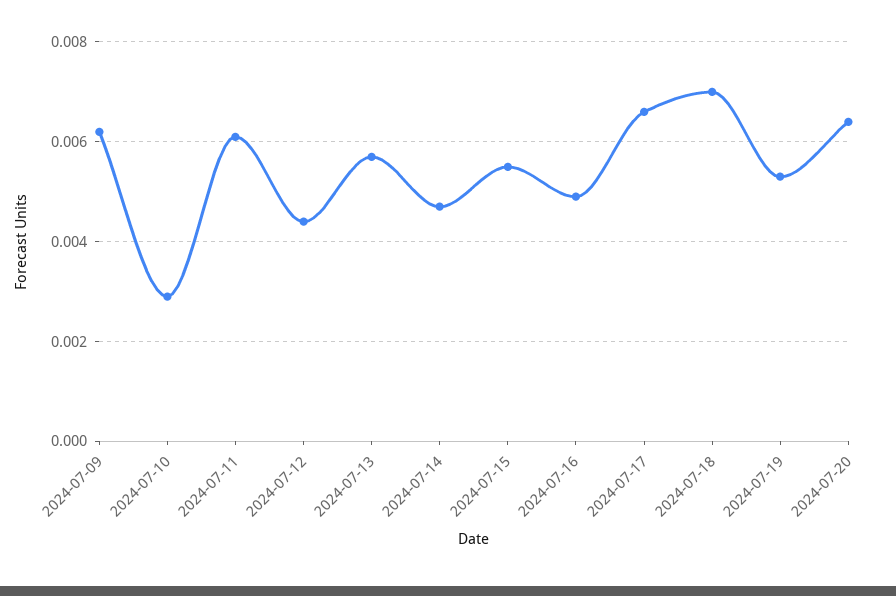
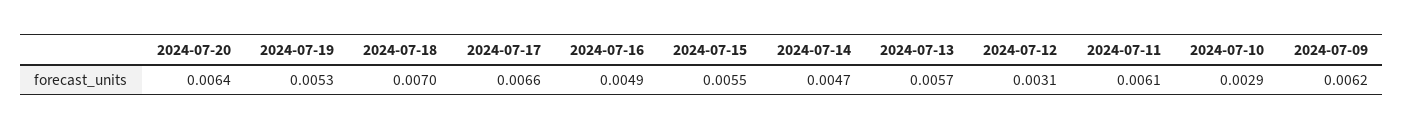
2024-07-12: 0.0045 -> 0.0031

